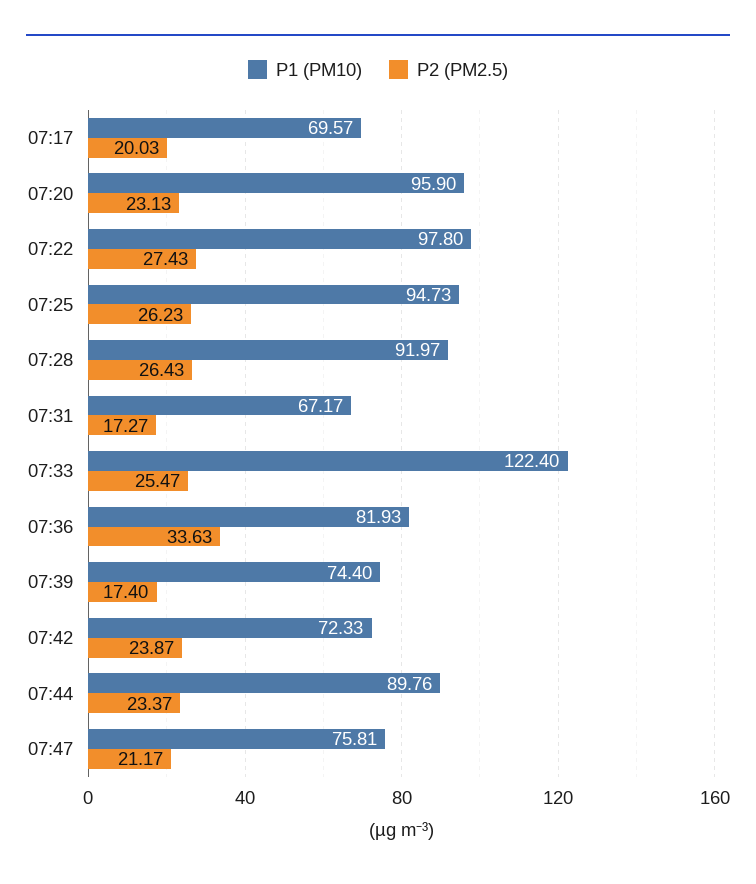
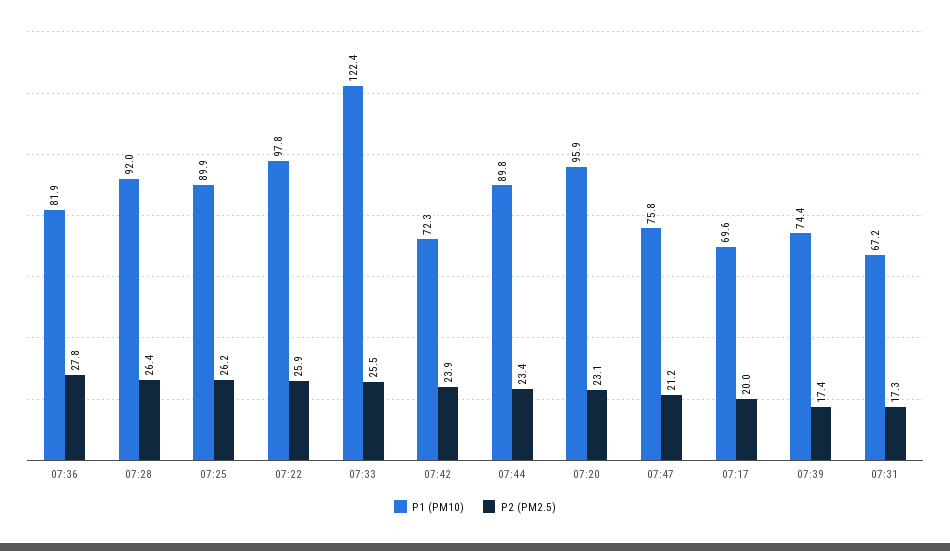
P2 (PM2.5), 07:22: 27.43 -> 25.9
P1 (PM10), 07:25: 94.73 -> 89.9
P2 (PM2.5), 07:36: 33.63 -> 27.8

